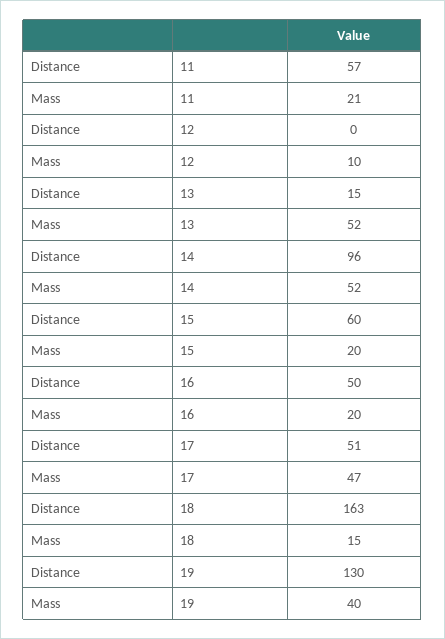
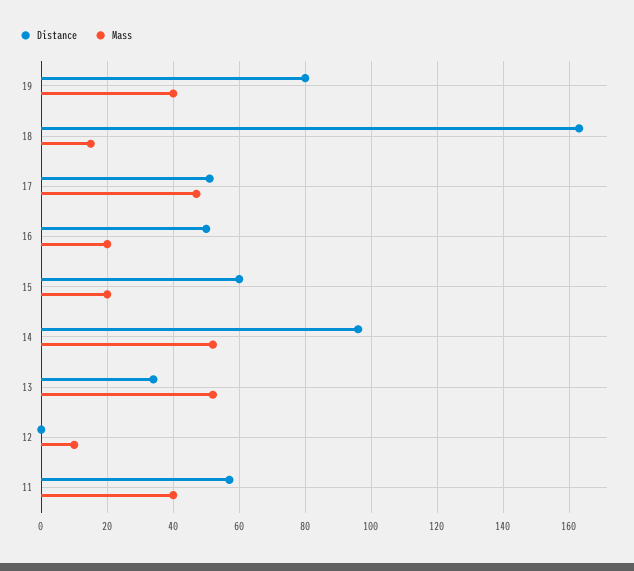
Mass, 11: 21 -> 40
Distance, 13: 15 -> 35
Distance, 19: 130 -> 80

